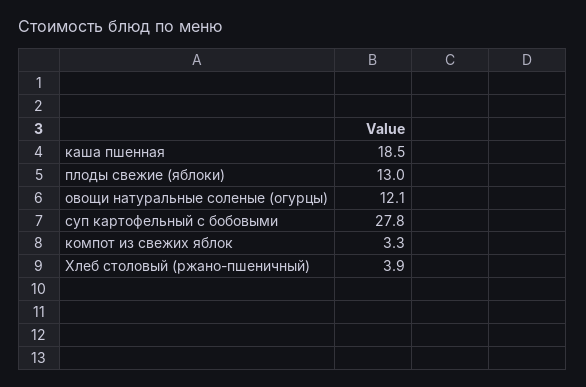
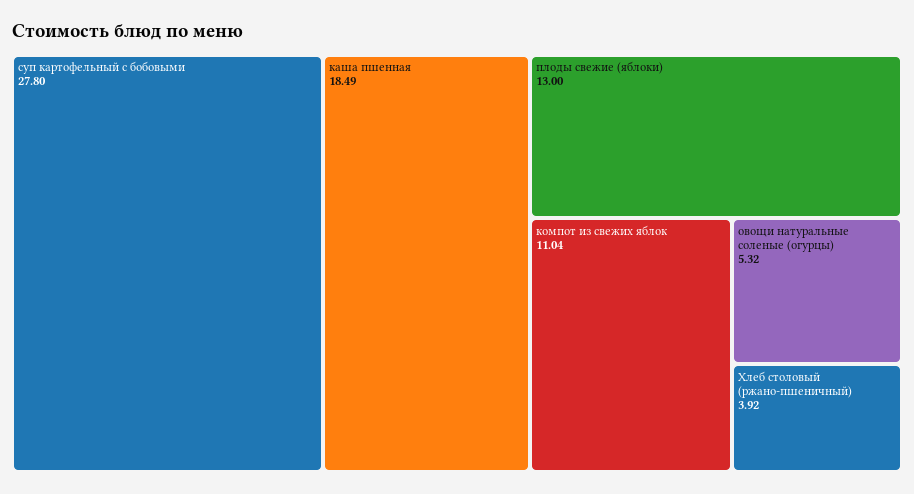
овощи натуральные соленые (огурцы): 12.1 -> 5.32
компот из свежих яблок: 3.3 -> 11.04

